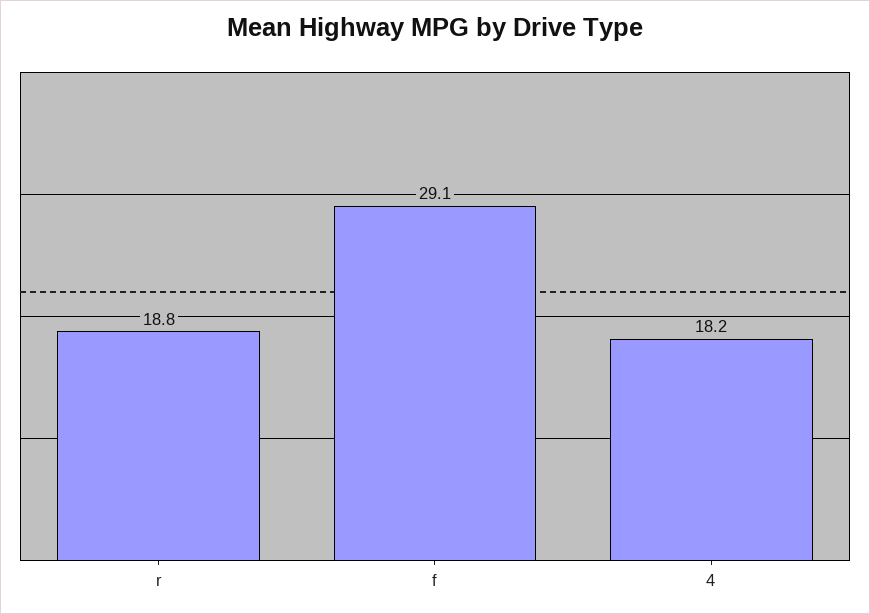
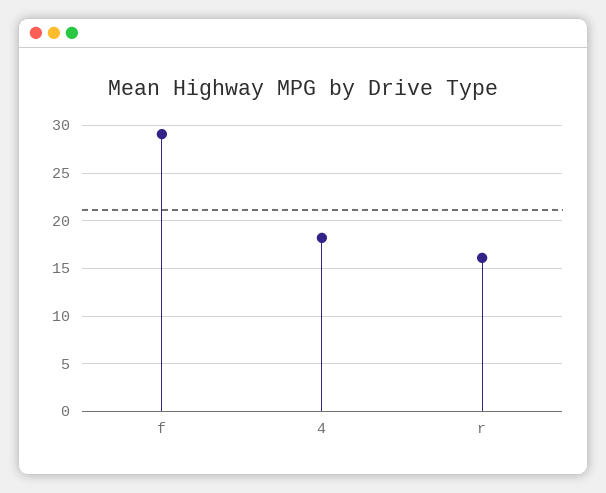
r: 18.8 -> 16

